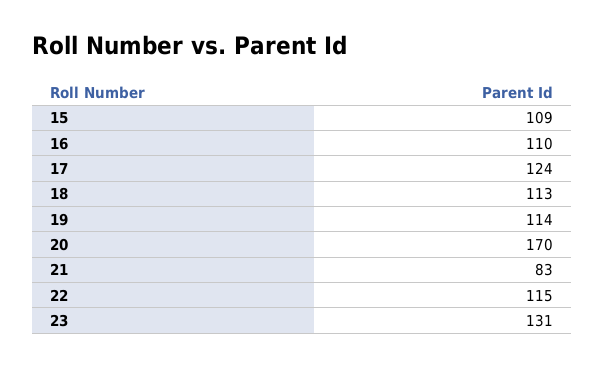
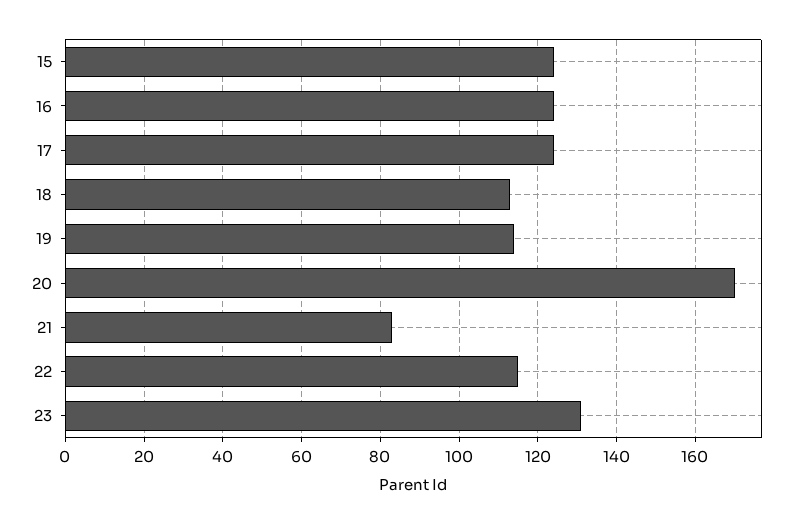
15: 109 -> 125
16: 110 -> 125

